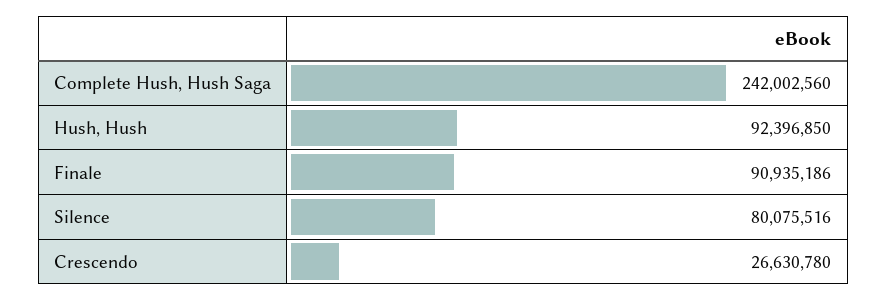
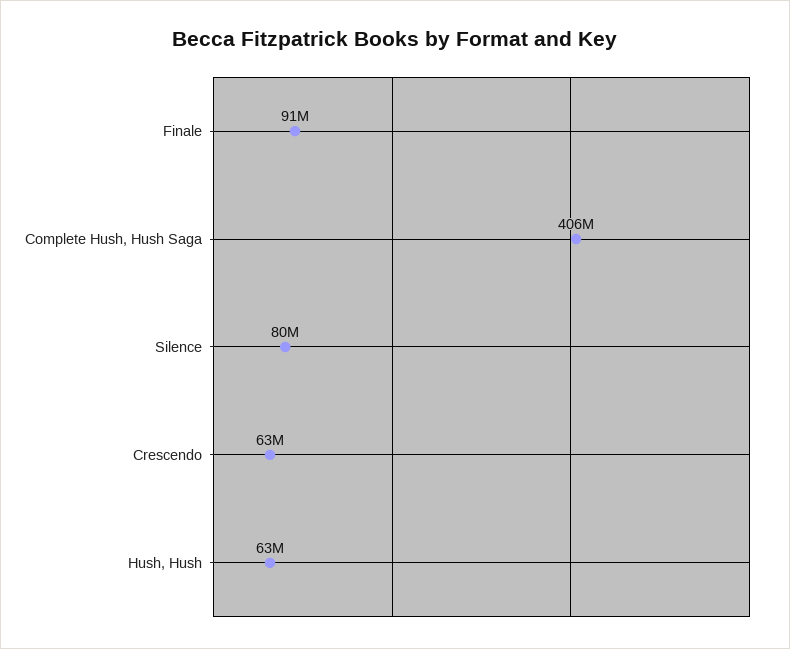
Complete Hush, Hush Saga: 242002560 -> 406000000
Hush, Hush: 92396850 -> 63000000
Crescendo: 26630780 -> 63000000

